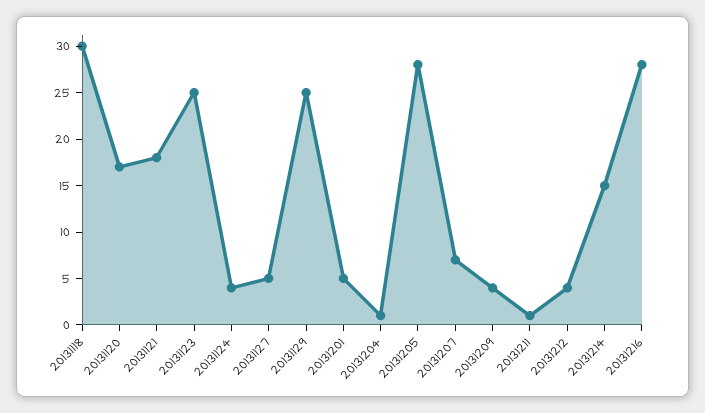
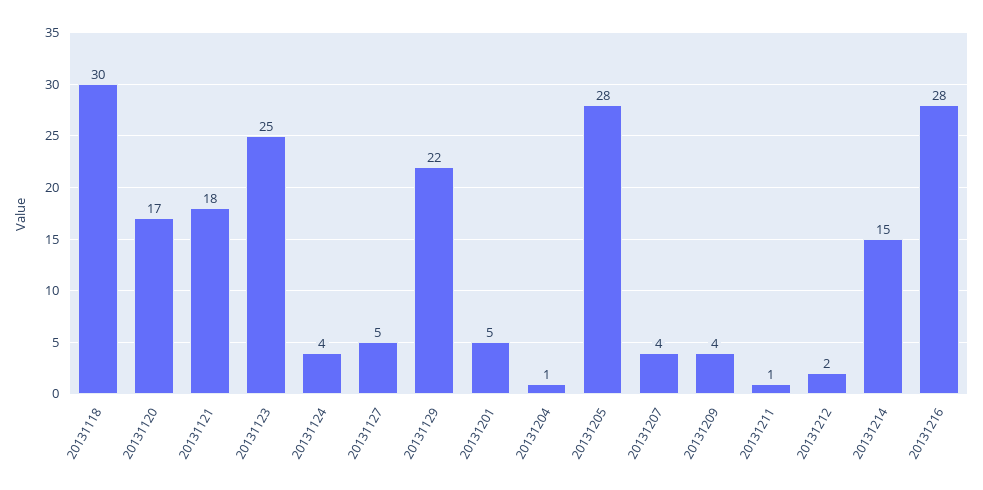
20131129: 25 -> 22
20131207: 7 -> 4
20131212: 4 -> 2

